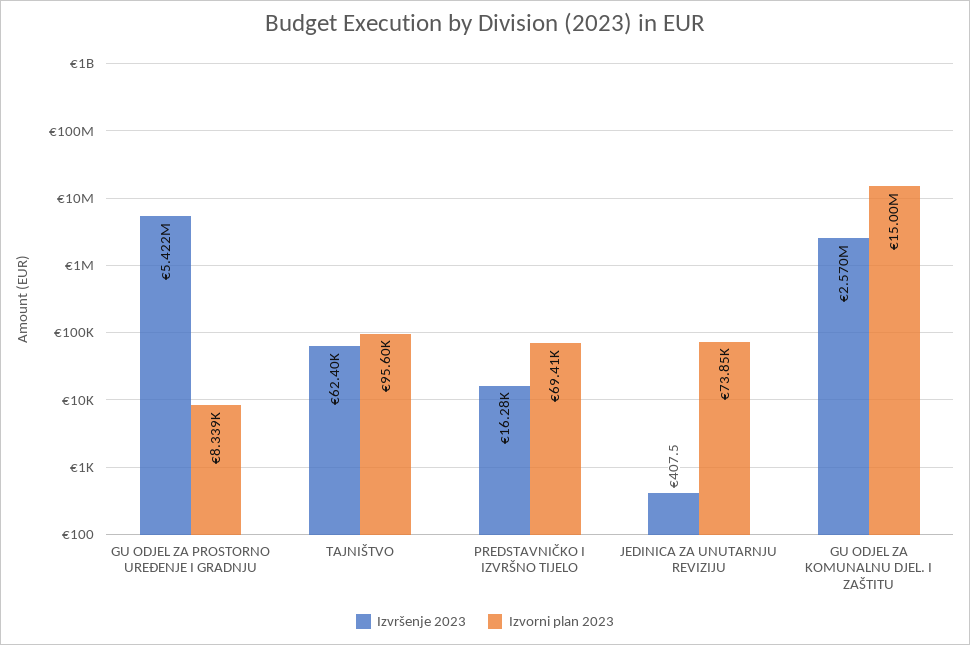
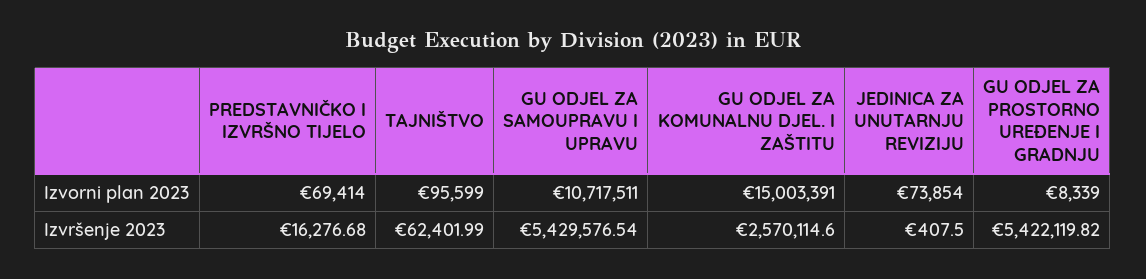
Izvorni plan 2023, GU ODJEL ZA SAMOUPRAVU I UPRAVU: none -> 10717511
Izvršenje 2023, GU ODJEL ZA SAMOUPRAVU I UPRAVU: none -> 5429576.54

